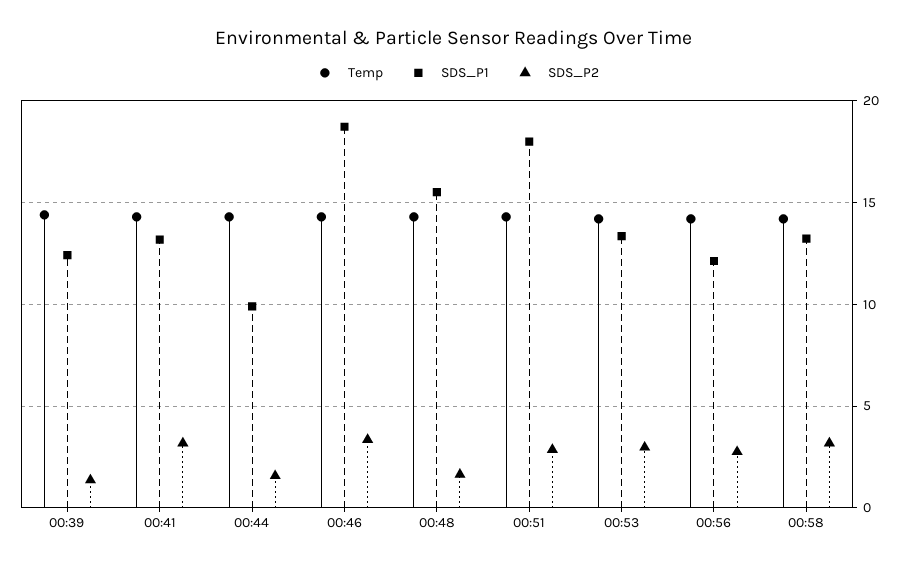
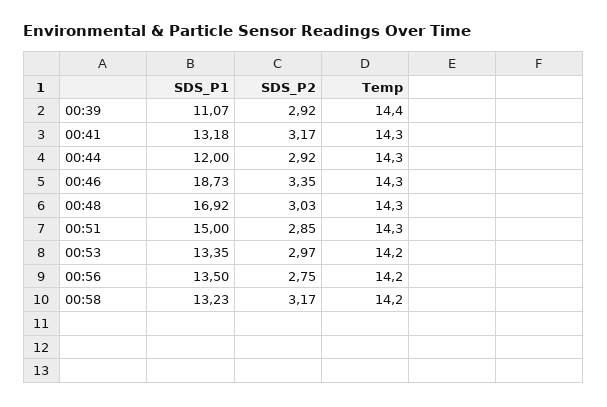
SDS_P1, 00:39: 12.5 -> 11.07
SDS_P2, 00:39: 1.5 -> 2.92
SDS_P1, 00:44: 10 -> 12
SDS_P2, 00:44: 1.5 -> 2.92
SDS_P1, 00:48: 15.5 -> 16.92
SDS_P2, 00:48: 1.5 -> 3.03
SDS_P1, 00:51: 18 -> 15
SDS_P1, 00:56: 12 -> 13.5

